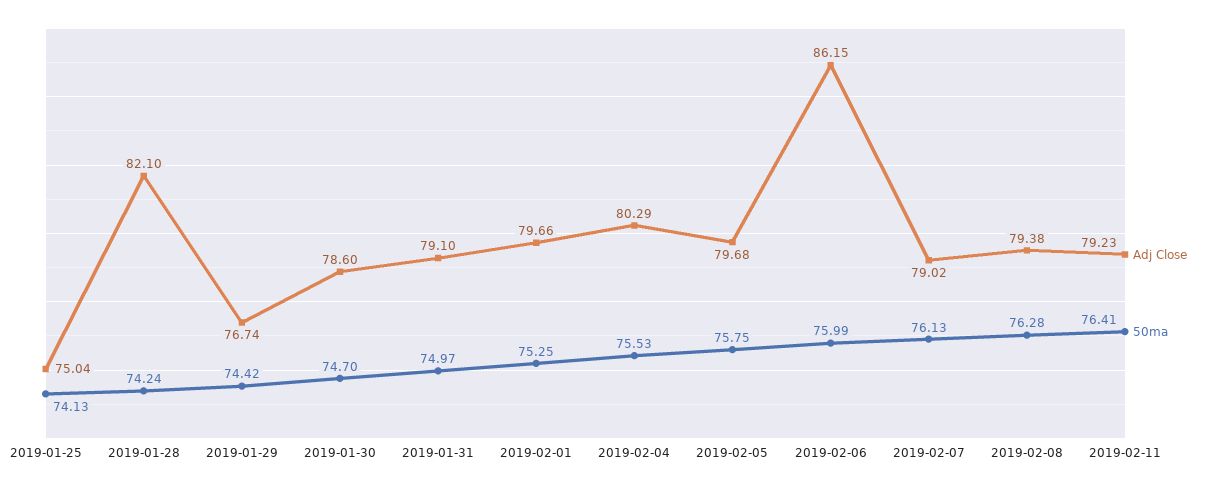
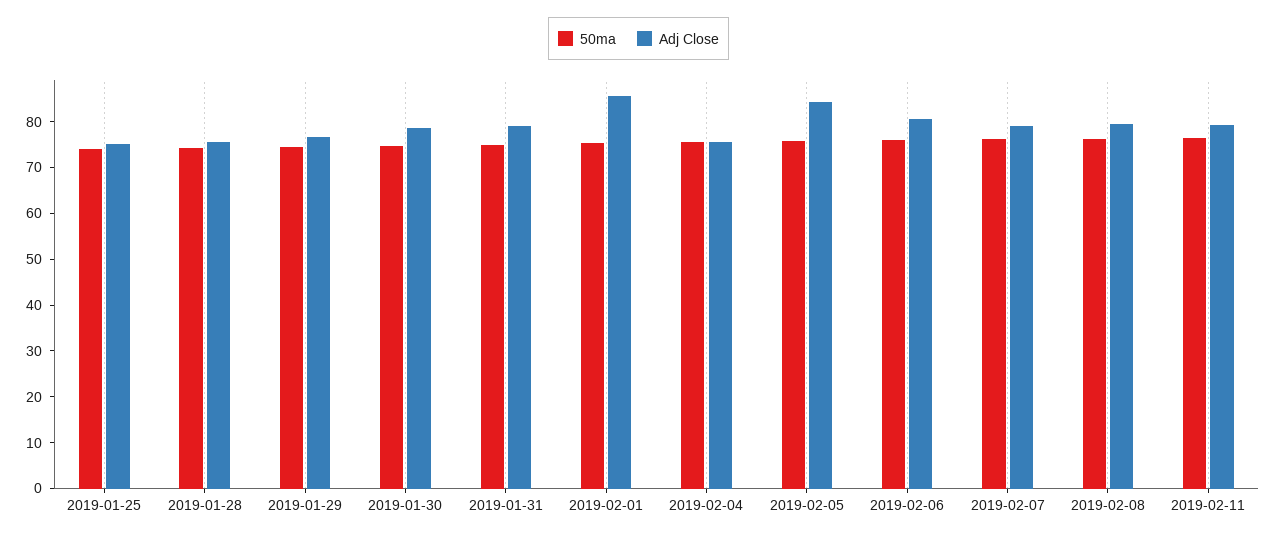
Adj Close, 2019-01-28: 82.1 -> 76
Adj Close, 2019-02-01: 79.66 -> 86
Adj Close, 2019-02-04: 80.29 -> 76
Adj Close, 2019-02-05: 79.68 -> 84
Adj Close, 2019-02-06: 86.15 -> 80

